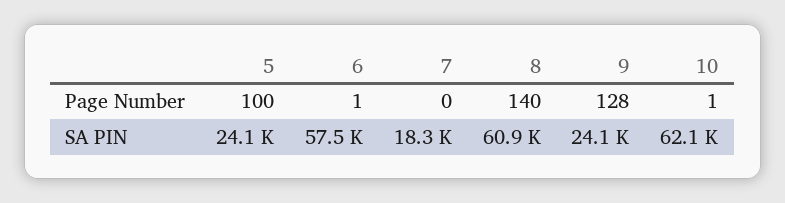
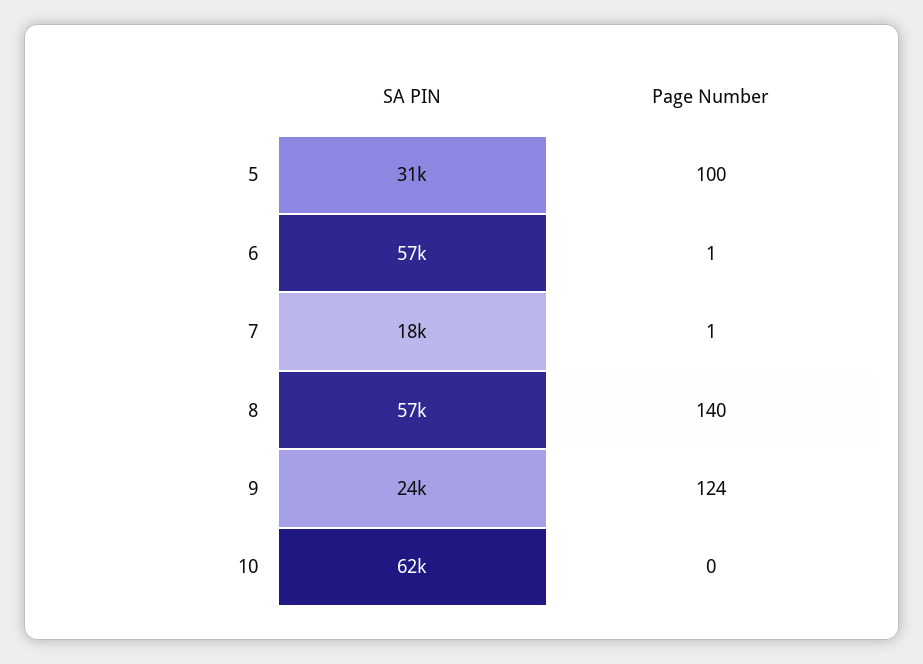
7, Page Number: 0 -> 1
9, Page Number: 128 -> 124
10, Page Number: 1 -> 0
5, SA PIN: 24100 -> 31000
8, SA PIN: 60900 -> 57000

